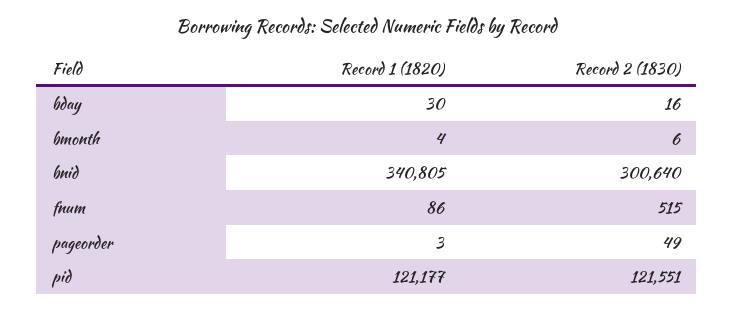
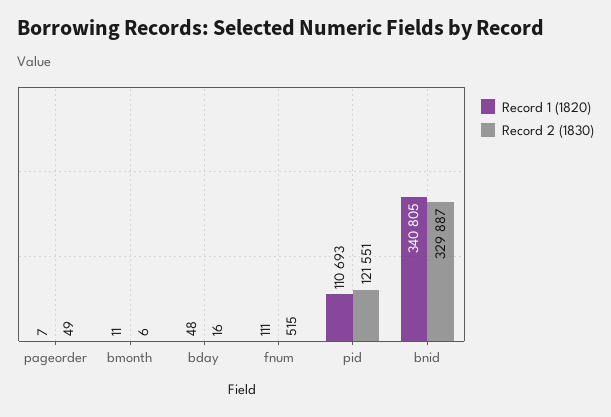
Record 1 (1820), bday: 30 -> 48
Record 1 (1820), bmonth: 4 -> 11
Record 2 (1830), bnid: 300640 -> 329887
Record 1 (1820), fnum: 86 -> 111
Record 1 (1820), pageorder: 3 -> 7
Record 1 (1820), pid: 121177 -> 110693

